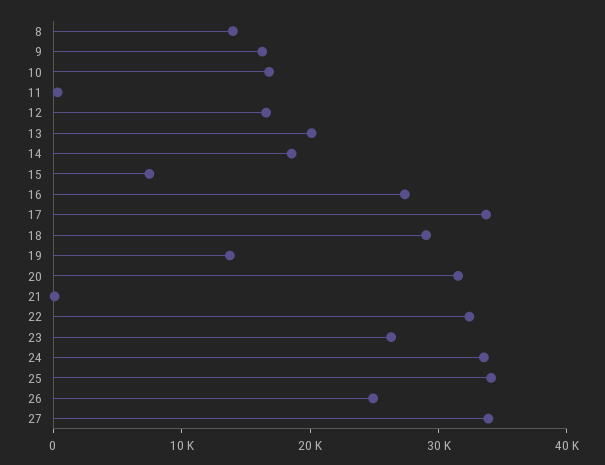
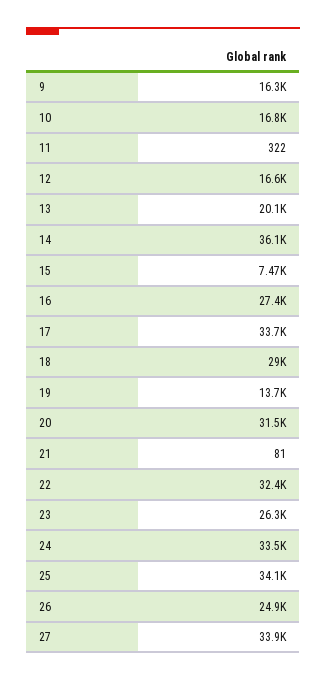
8: 14000 -> none
14: 18000 -> 36100

